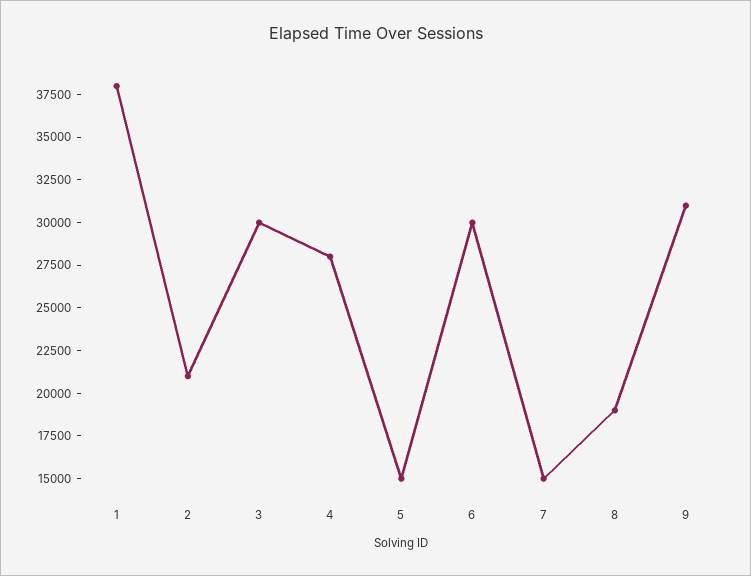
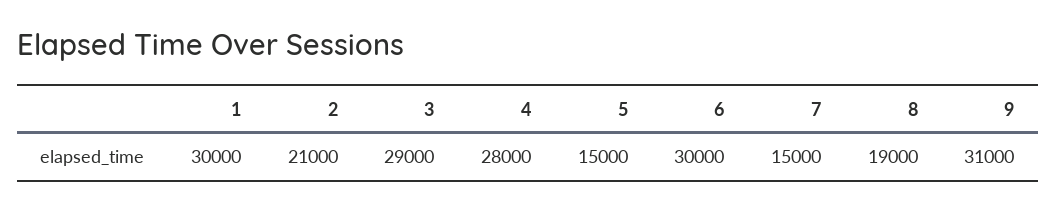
1: 38000 -> 30000
3: 30000 -> 29000

